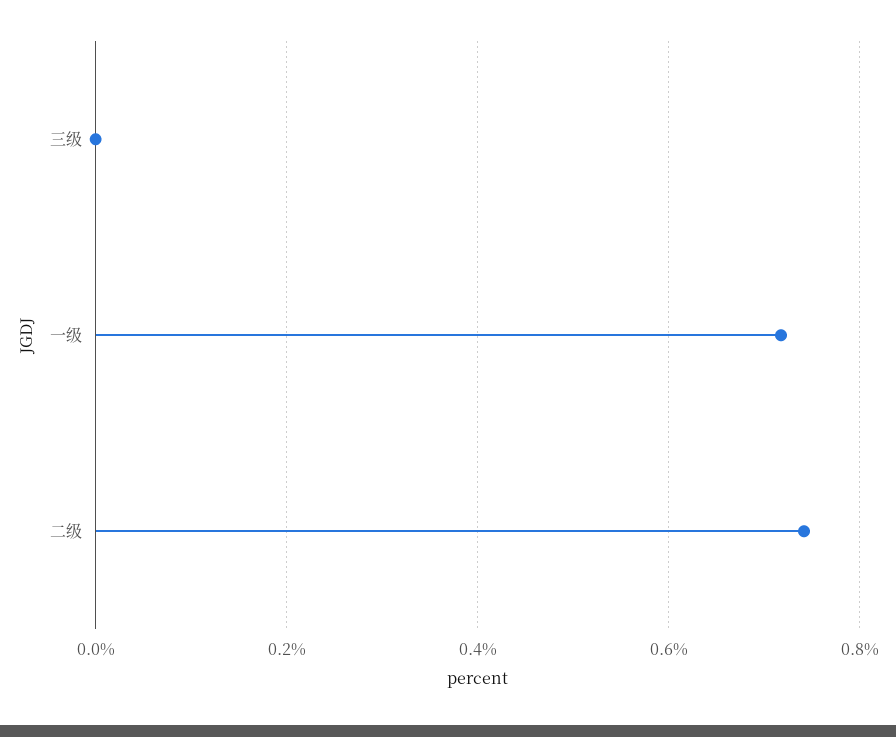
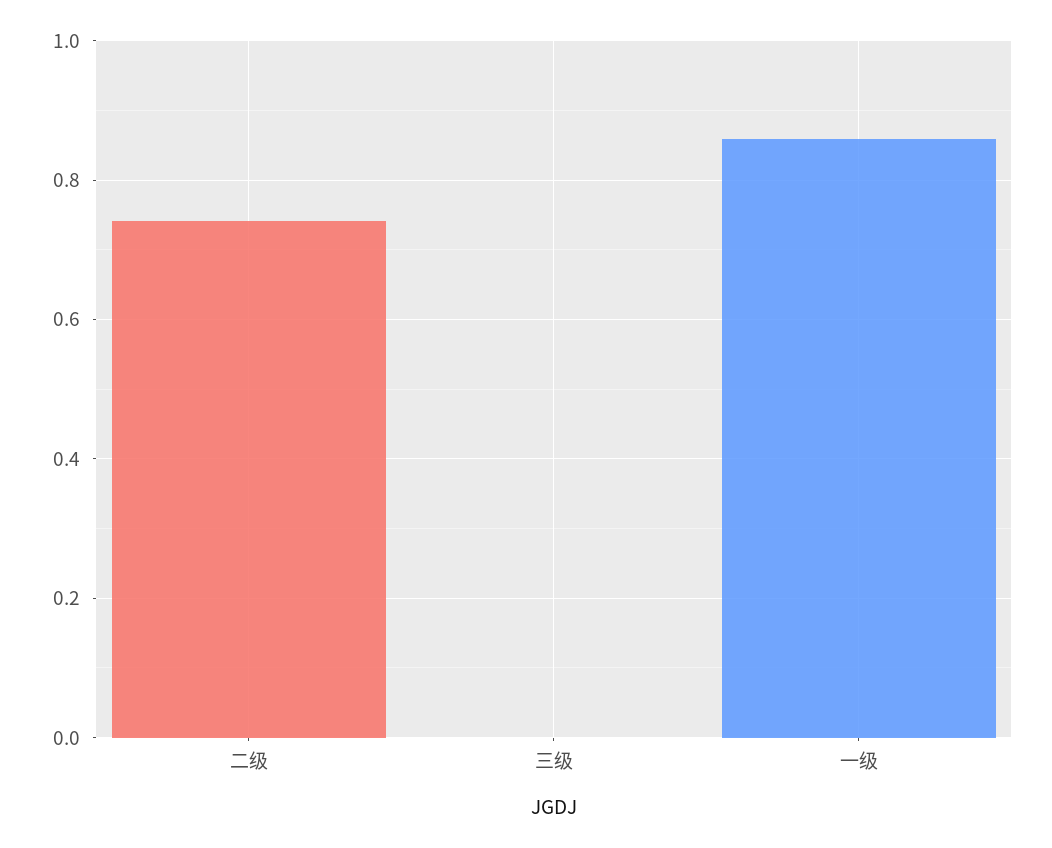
一级: 0.72 -> 0.86

